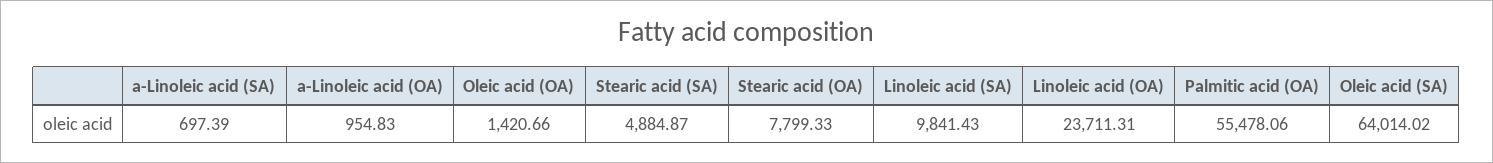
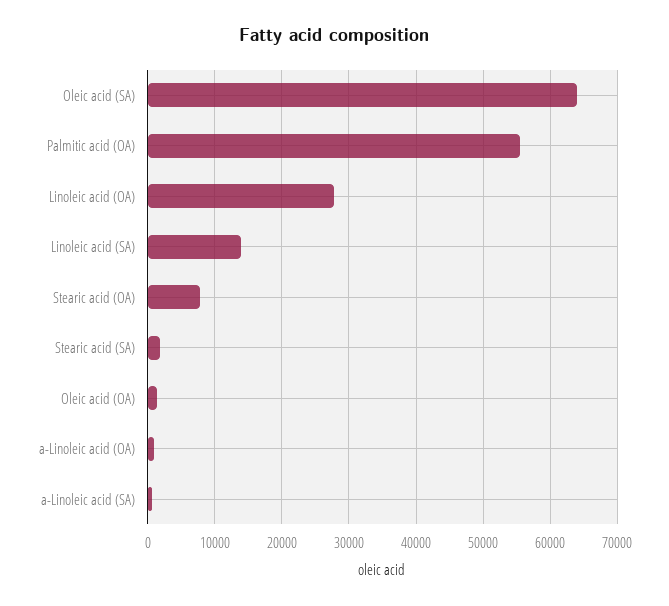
Stearic acid (SA): 4884.87 -> 2000
Linoleic acid (SA): 9841.43 -> 14000
Linoleic acid (OA): 23711.31 -> 28000

